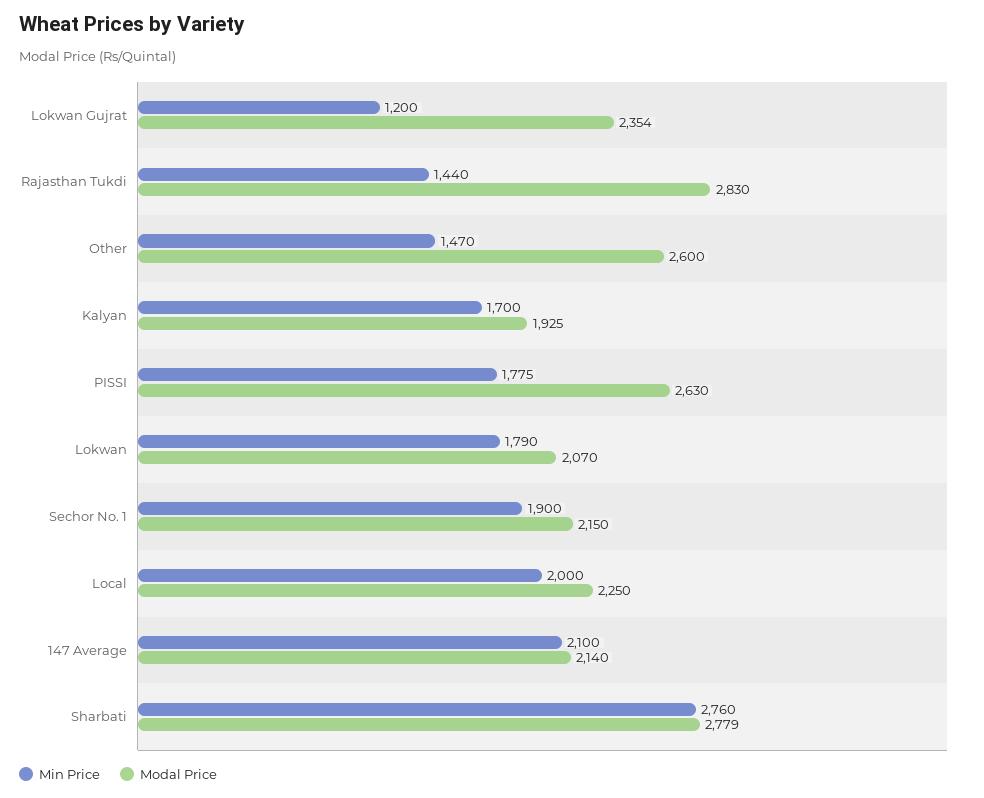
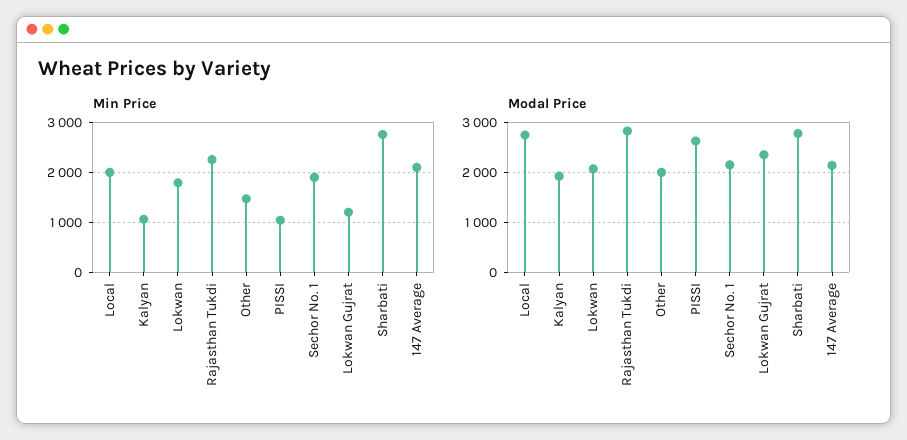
Min Price, Rajasthan Tukdi: 1440 -> 2200
Modal Price, Other: 2600 -> 2000
Min Price, Kalyan: 1700 -> 1000
Min Price, PISSI: 1775 -> 1000
Modal Price, Local: 2250 -> 2800

